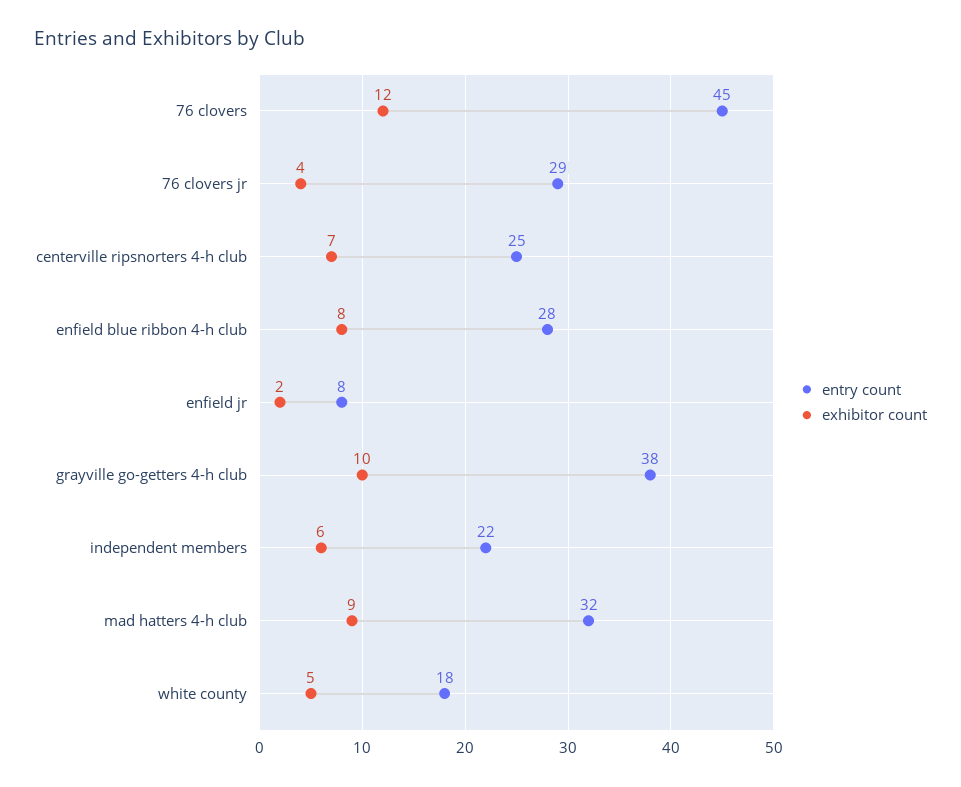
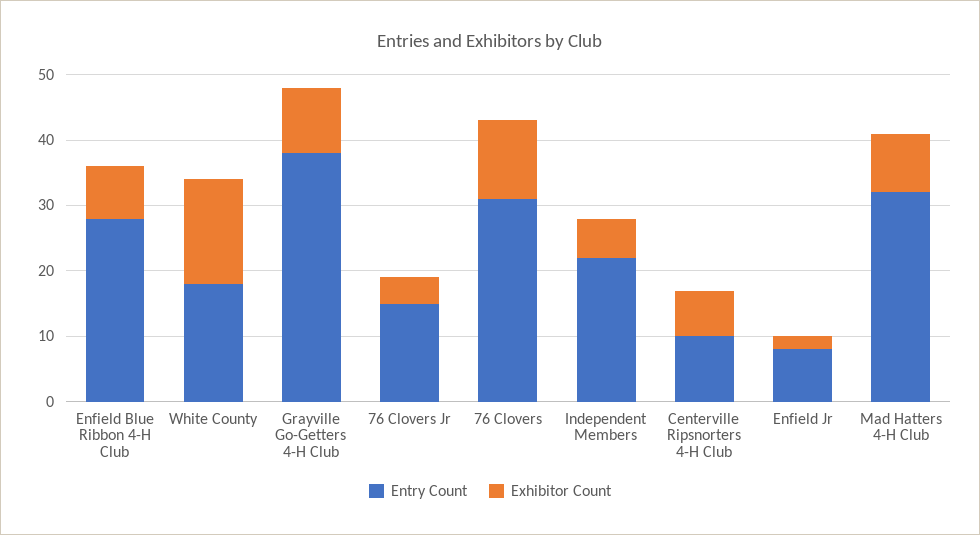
entry count, 76 clovers: 45 -> 30
entry count, 76 clovers jr: 29 -> 15
entry count, centerville ripsnorters 4-h club: 25 -> 10
exhibitor count, white county: 5 -> 15

